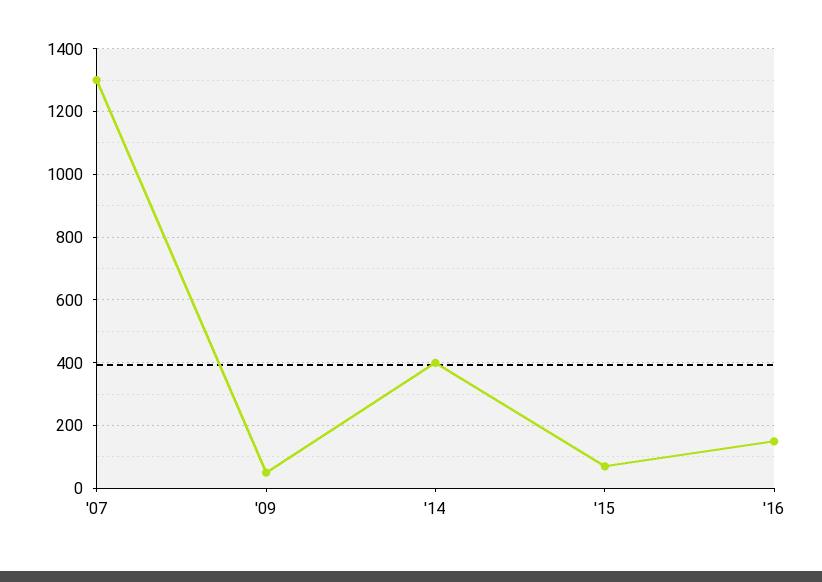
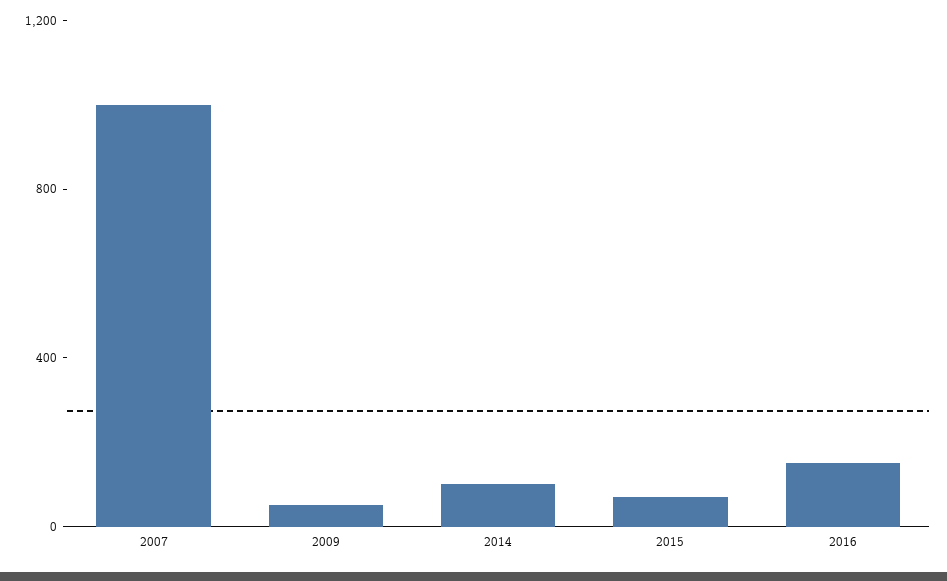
'07: 1300 -> 1000
'14: 400 -> 100

